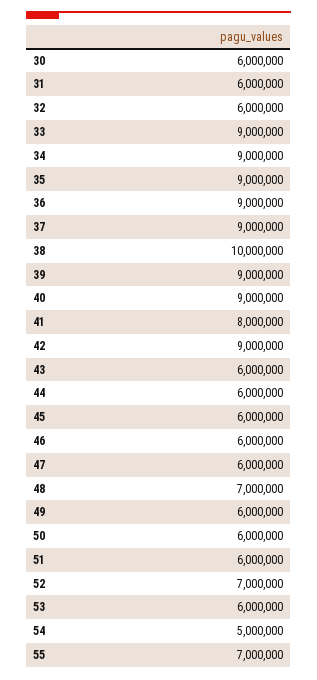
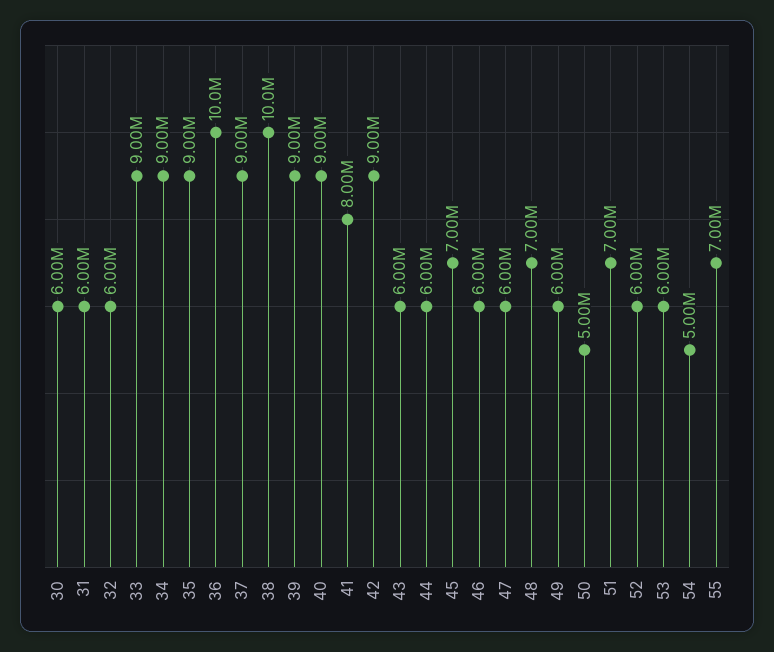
36: 9000000 -> 10000000
45: 6000000 -> 7000000
50: 6000000 -> 5000000
51: 6000000 -> 7000000
52: 7000000 -> 6000000

